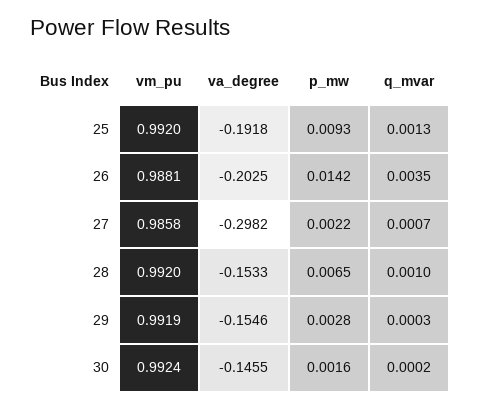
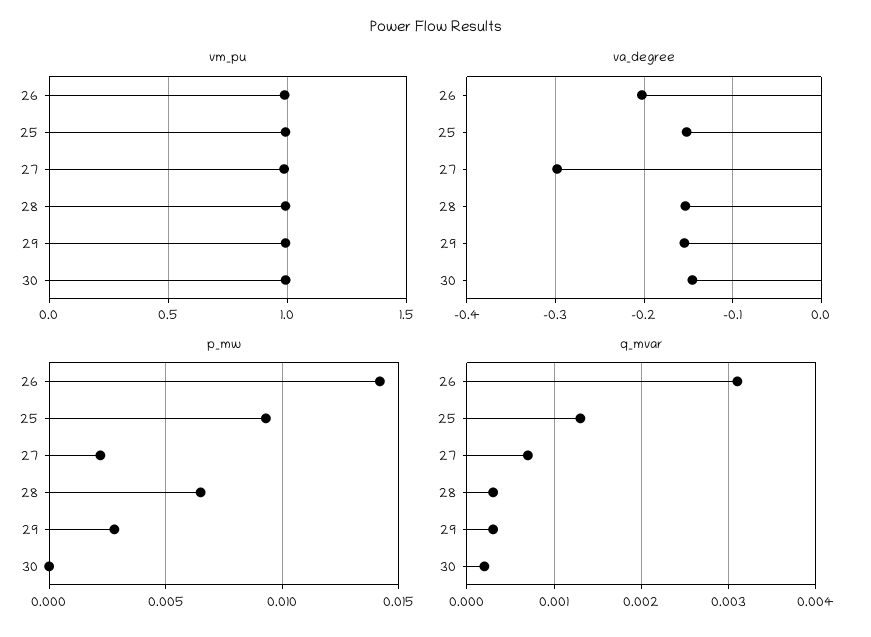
va_degree, 25: -0.1918 -> -0.15
q_mvar, 26: 0.0035 -> 0.0031
q_mvar, 28: 0.001 -> 0.0003
p_mw, 30: 0.0016 -> 0

